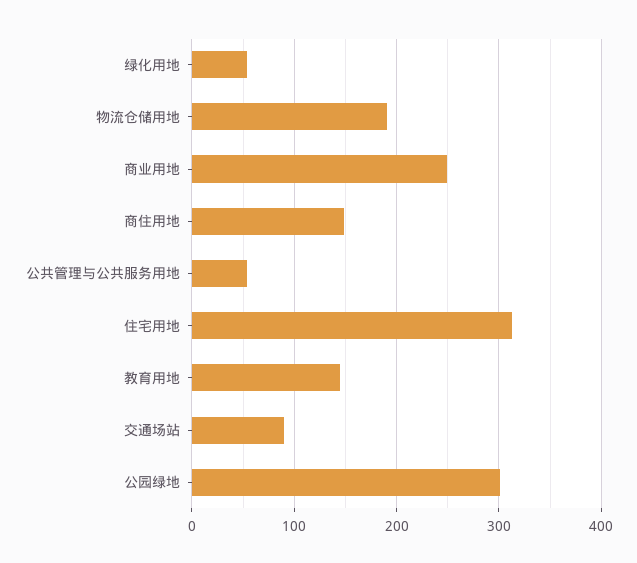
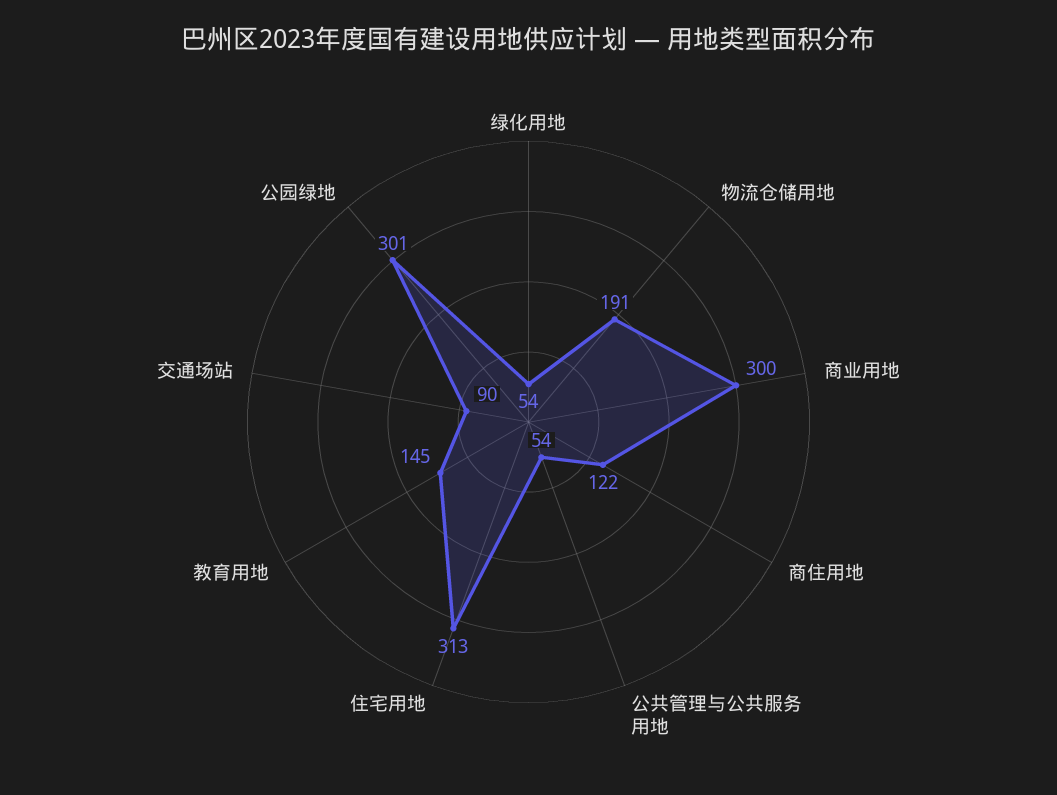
商业用地: 250 -> 300
商住用地: 150 -> 122

